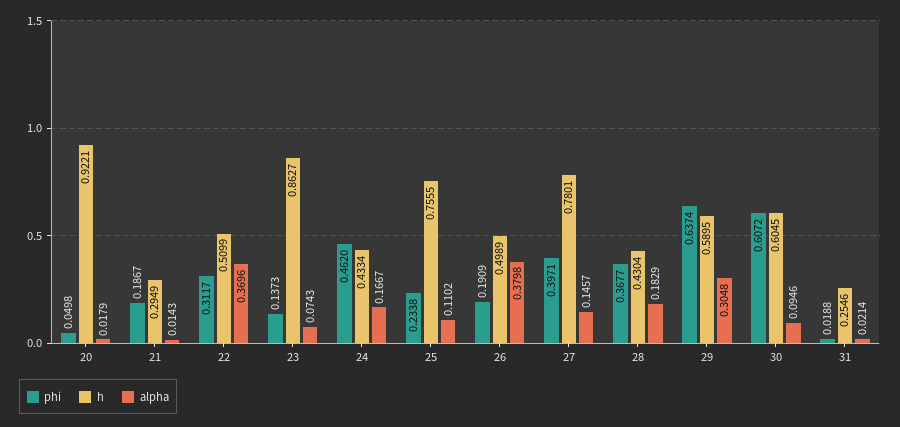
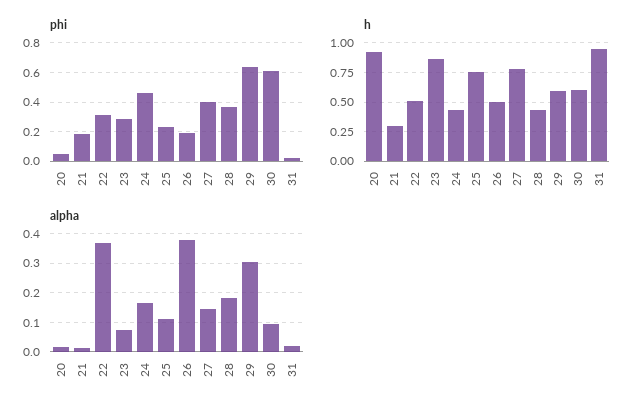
phi, 23: 0.1373 -> 0.3
h, 31: 0.2546 -> 1

